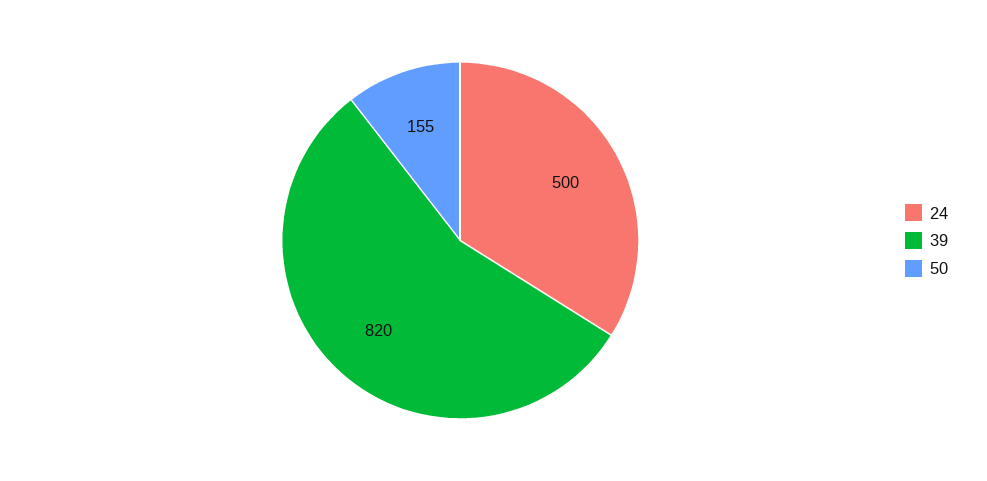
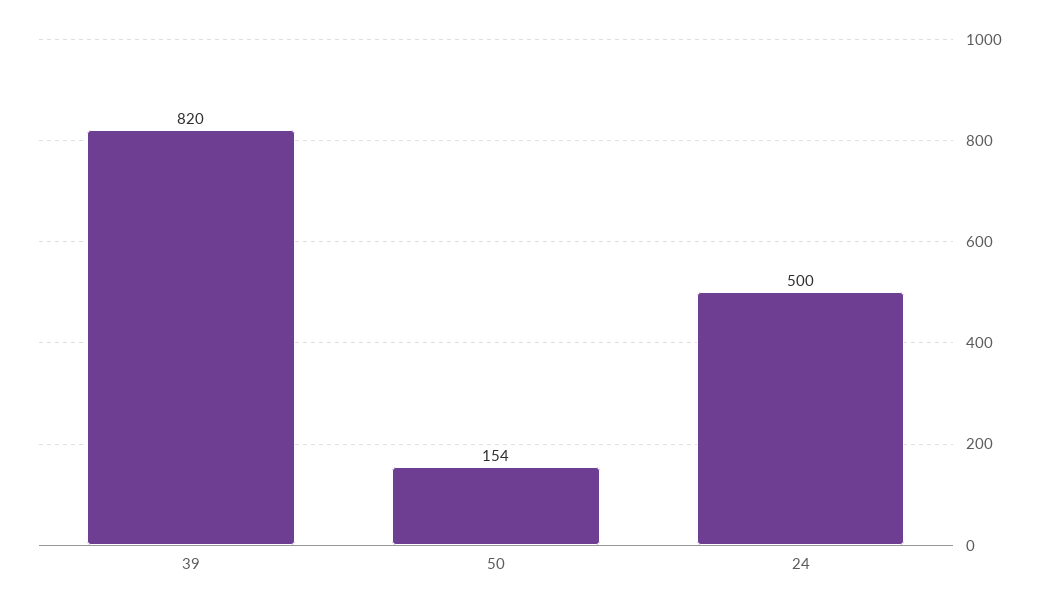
50: 155 -> 154

